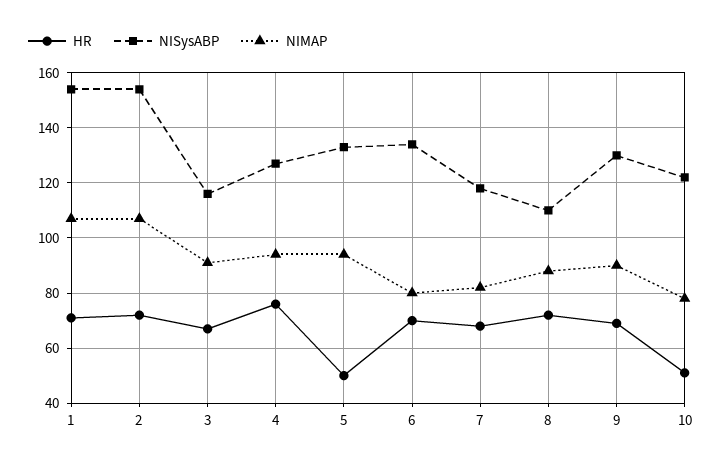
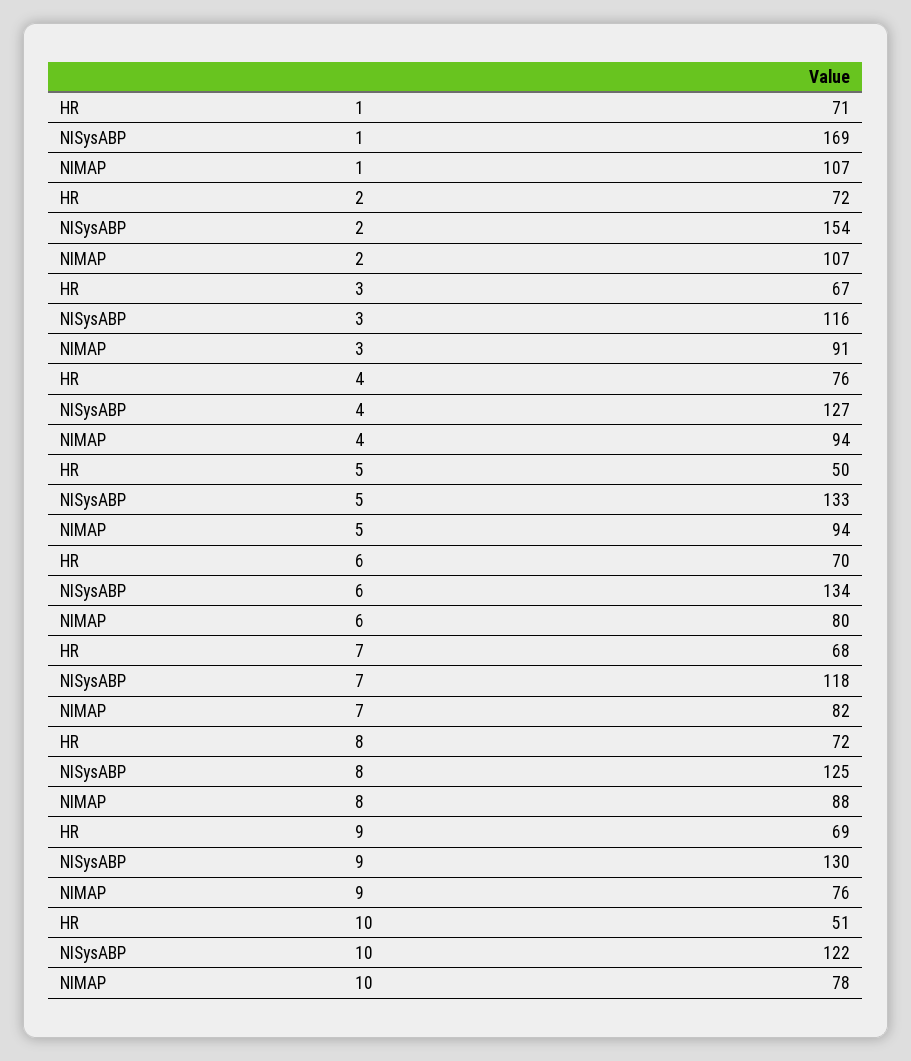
NISysABP, 1: 155 -> 169
NISysABP, 8: 110 -> 125
NIMAP, 9: 90 -> 76

